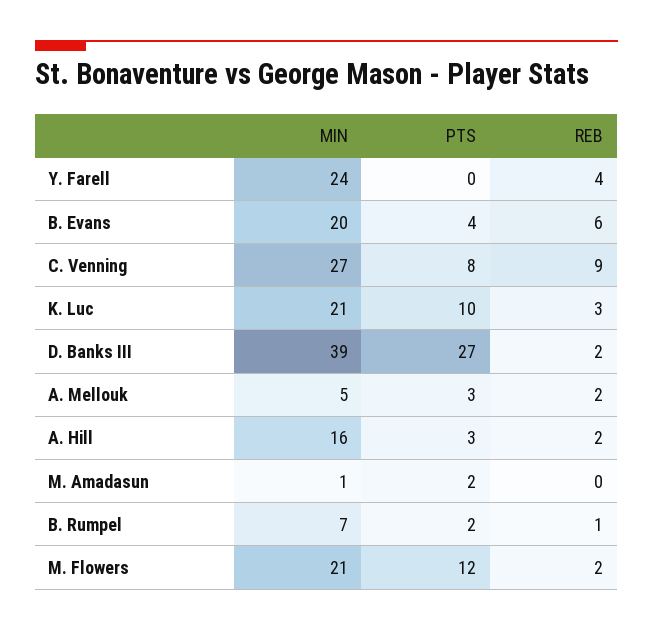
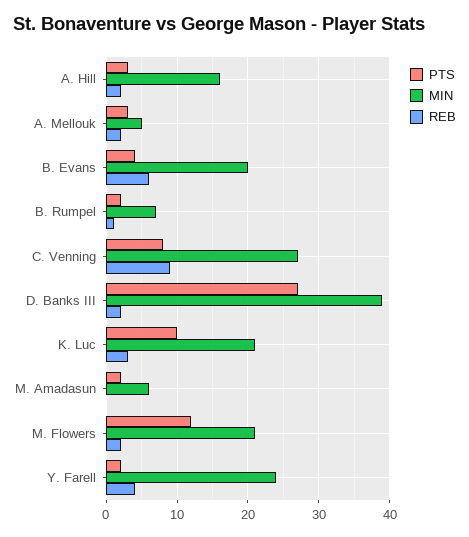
PTS, Y. Farell: 0 -> 2
MIN, M. Amadasun: 1 -> 6

